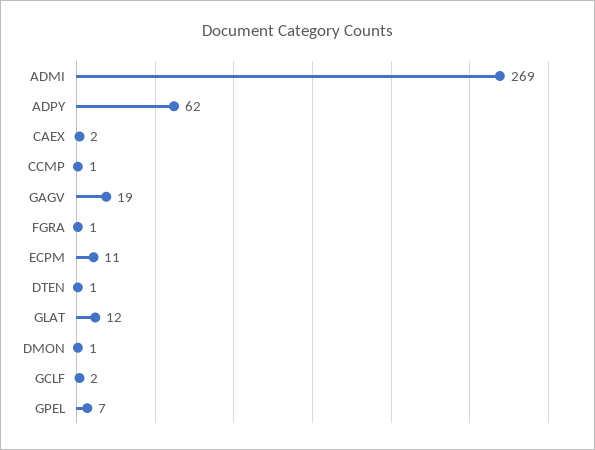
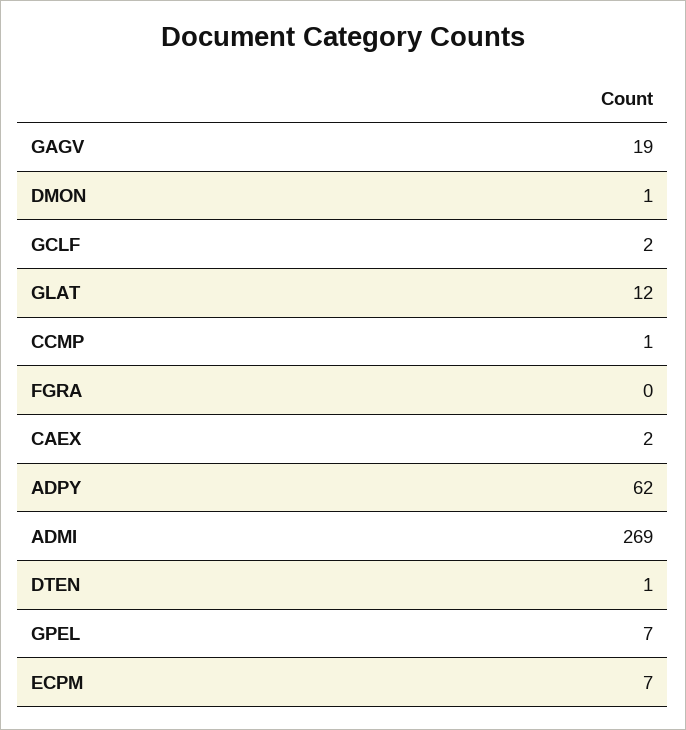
FGRA: 1 -> 0
ECPM: 11 -> 7

